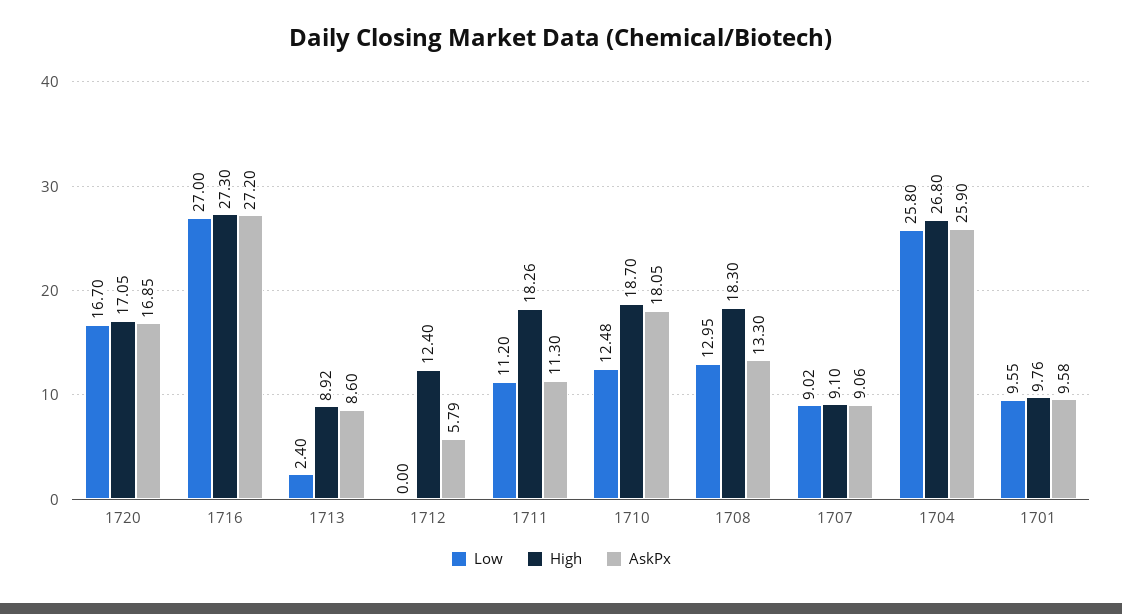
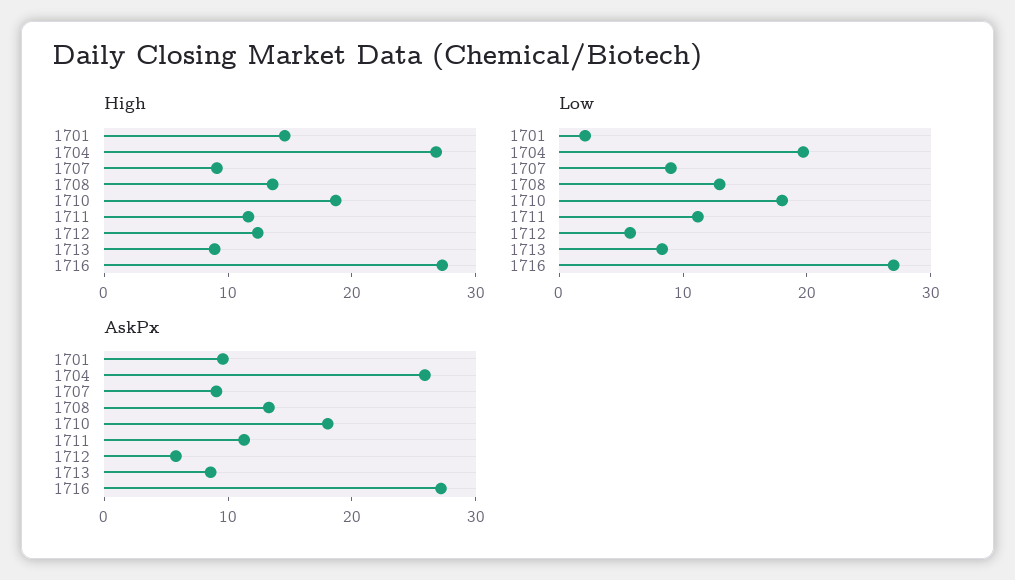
Low, 1720: 16.7 -> none
High, 1720: 17.05 -> none
AskPx, 1720: 16.85 -> none
Low, 1713: 2.4 -> 8
Low, 1712: 0 -> 6
High, 1711: 18.26 -> 12
Low, 1710: 12.48 -> 18
High, 1708: 18.3 -> 14
Low, 1704: 25.8 -> 20
Low, 1701: 9.55 -> 2
High, 1701: 9.76 -> 14

